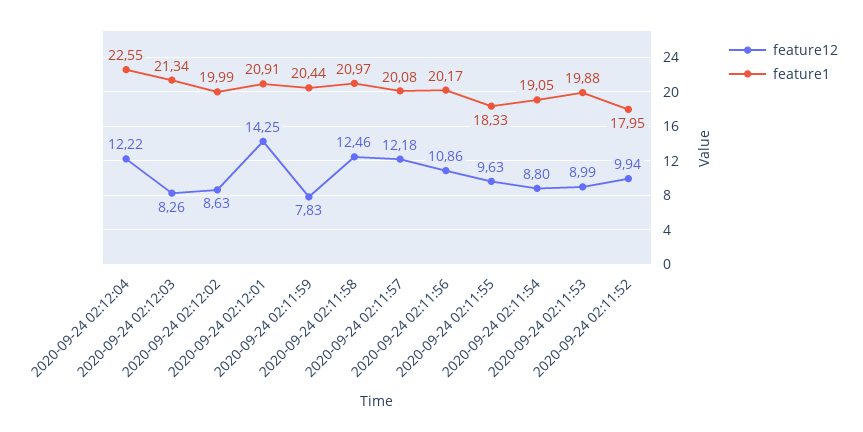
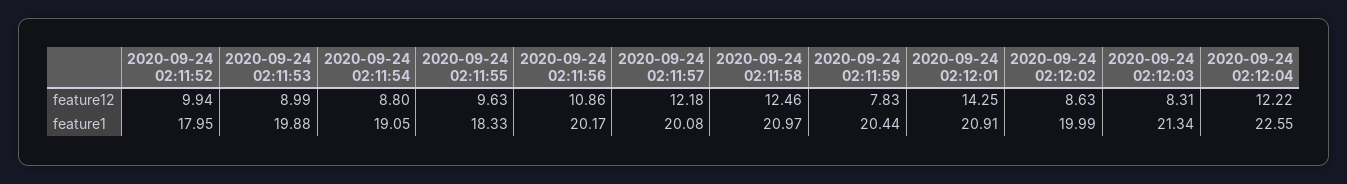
feature12, 2020-09-24 02:12:03: 8.26 -> 8.31

